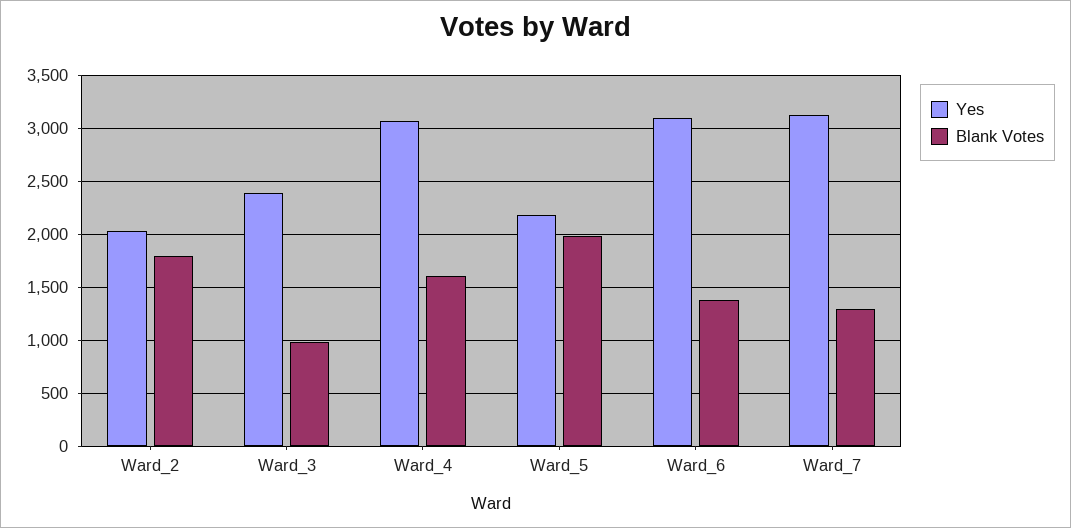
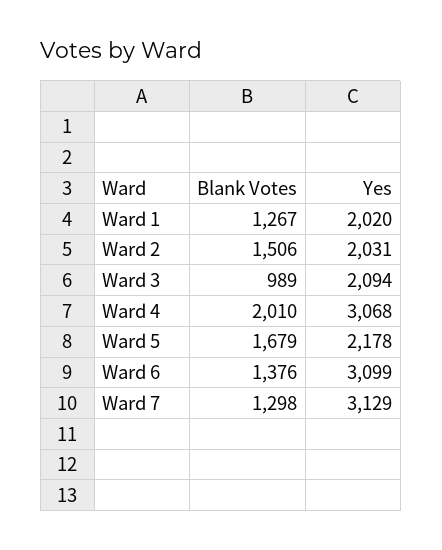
Blank Votes, Ward_2: 1800 -> 1506
Yes, Ward_3: 2400 -> 2094
Blank Votes, Ward_4: 1600 -> 2010
Blank Votes, Ward_5: 2000 -> 1679
Blank Votes, Ward 1: none -> 1267
Yes, Ward 1: none -> 2020

